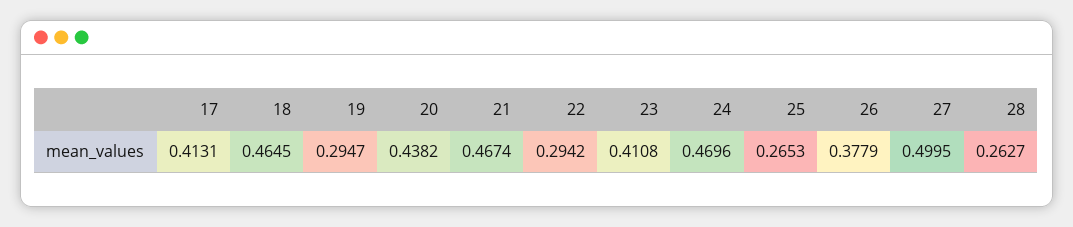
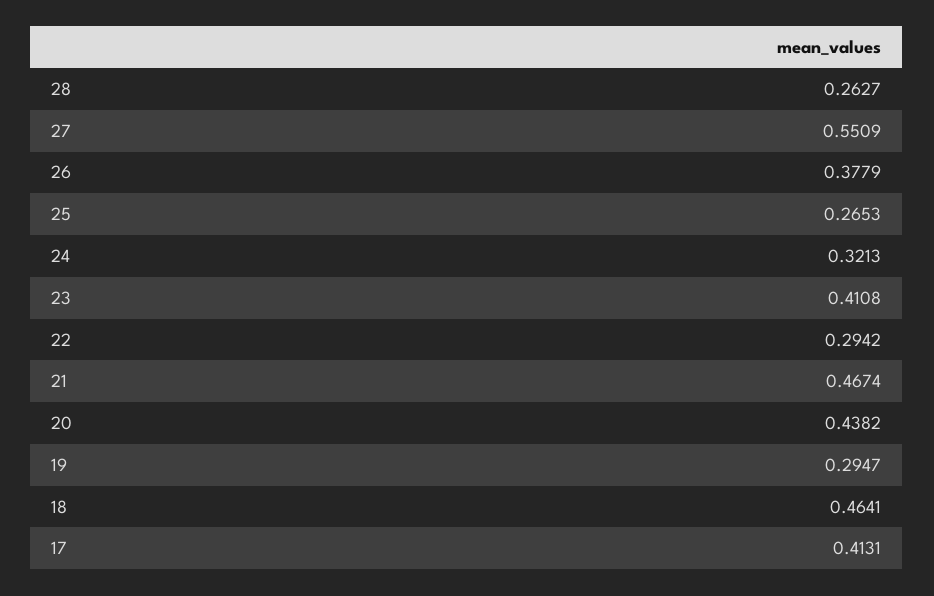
18: 0.4645 -> 0.4641
24: 0.4696 -> 0.3213
27: 0.4995 -> 0.5509

